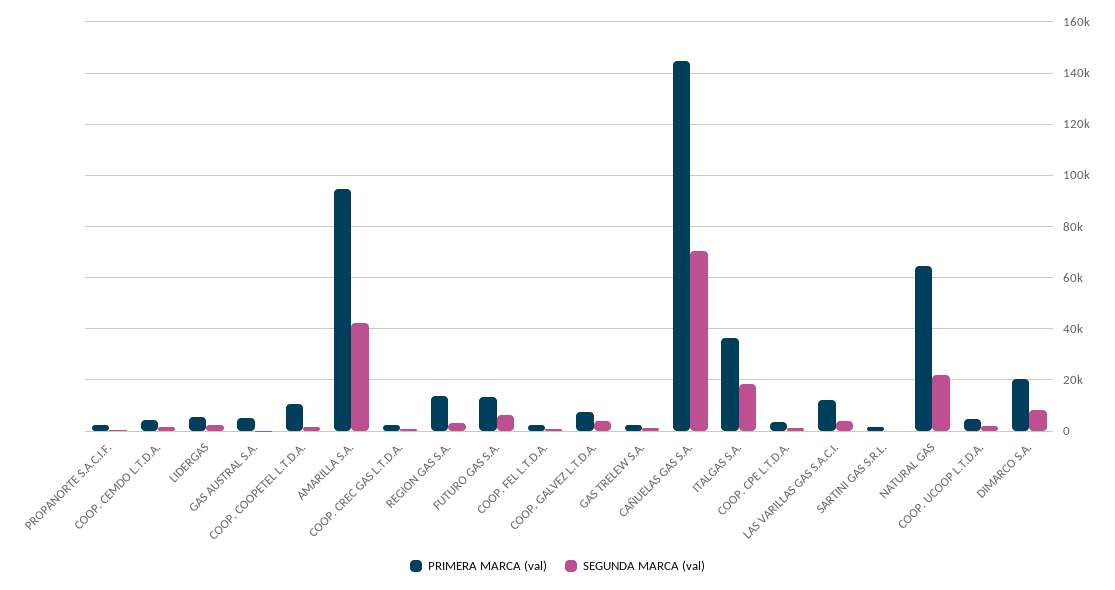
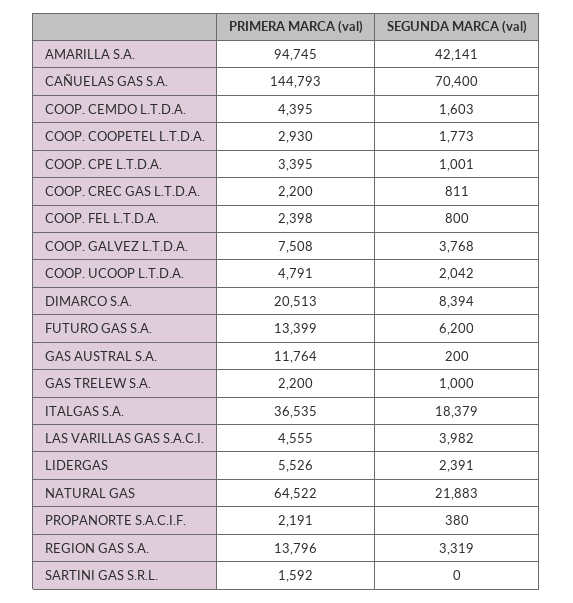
PRIMERA MARCA (val), GAS AUSTRAL S.A.: 5000 -> 11764
PRIMERA MARCA (val), COOP. COOPETEL L.T.D.A.: 10000 -> 2930
PRIMERA MARCA (val), LAS VARILLAS GAS S.A.C.I.: 12500 -> 4555

